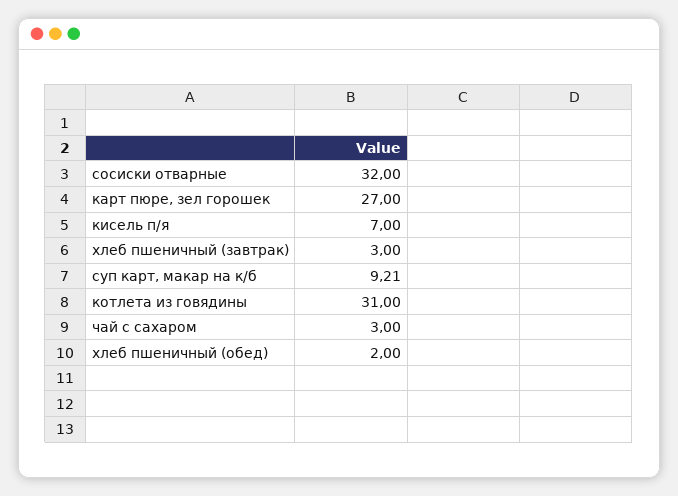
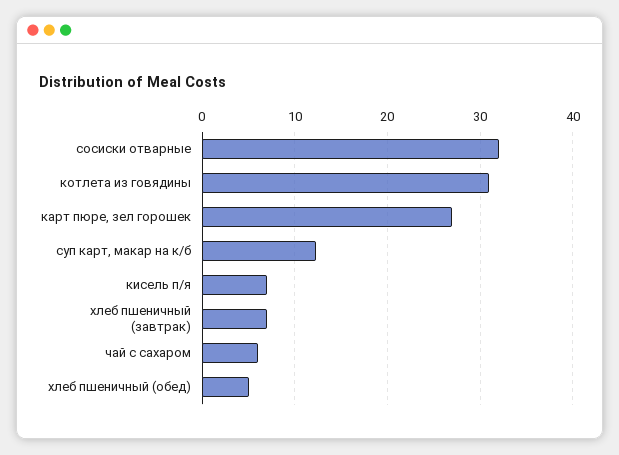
хлеб пшеничный (завтрак): 3 -> 7
суп карт, макар на к/б: 9.21 -> 12
чай с сахаром: 3 -> 6
хлеб пшеничный (обед): 2 -> 5

